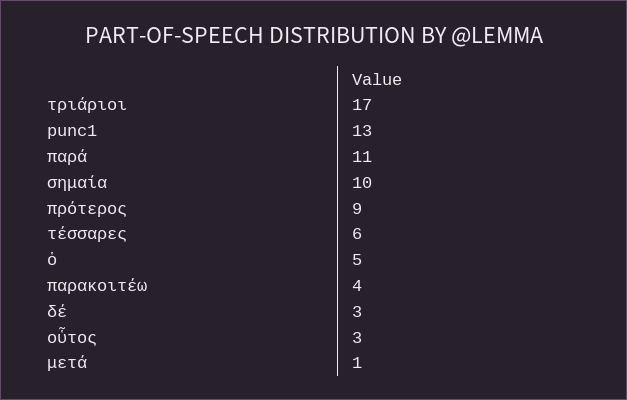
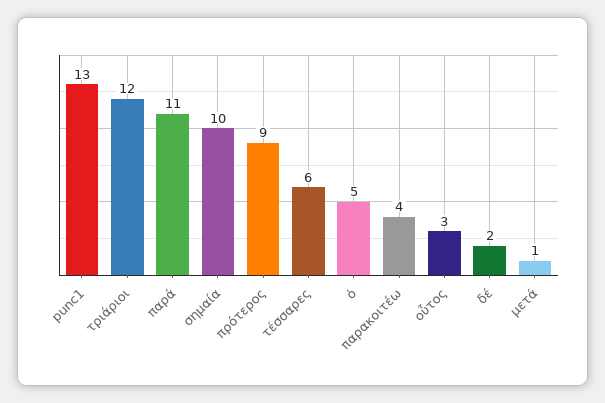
τριάριοι: 17 -> 12
δέ: 3 -> 2

